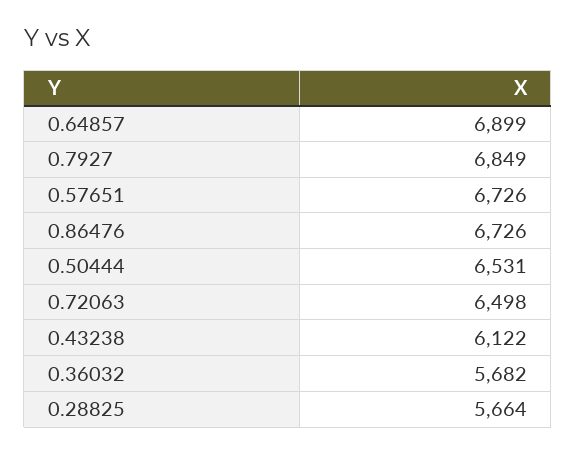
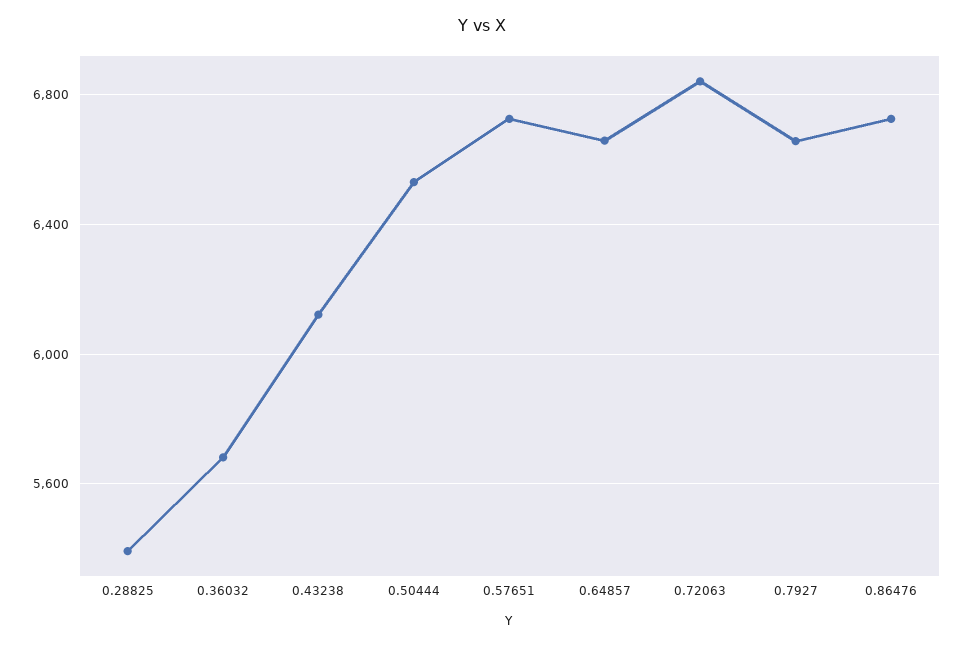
0.64857: 6899 -> 6650
0.7927: 6849 -> 6650
0.72063: 6498 -> 6850
0.28825: 5664 -> 5400

